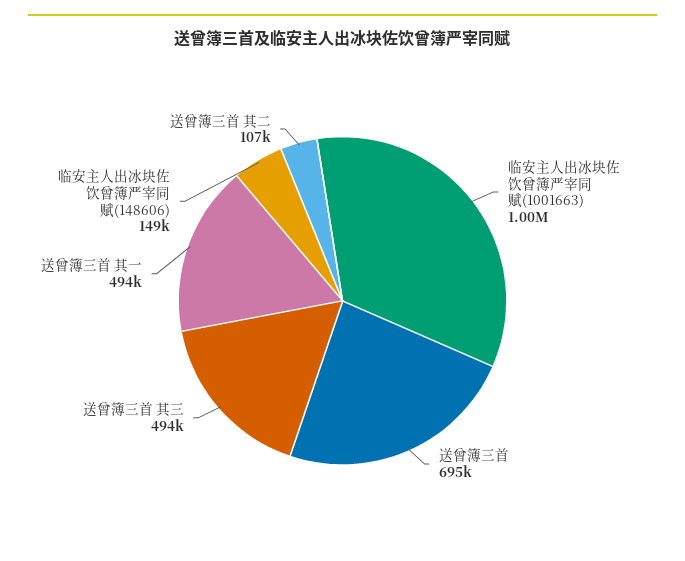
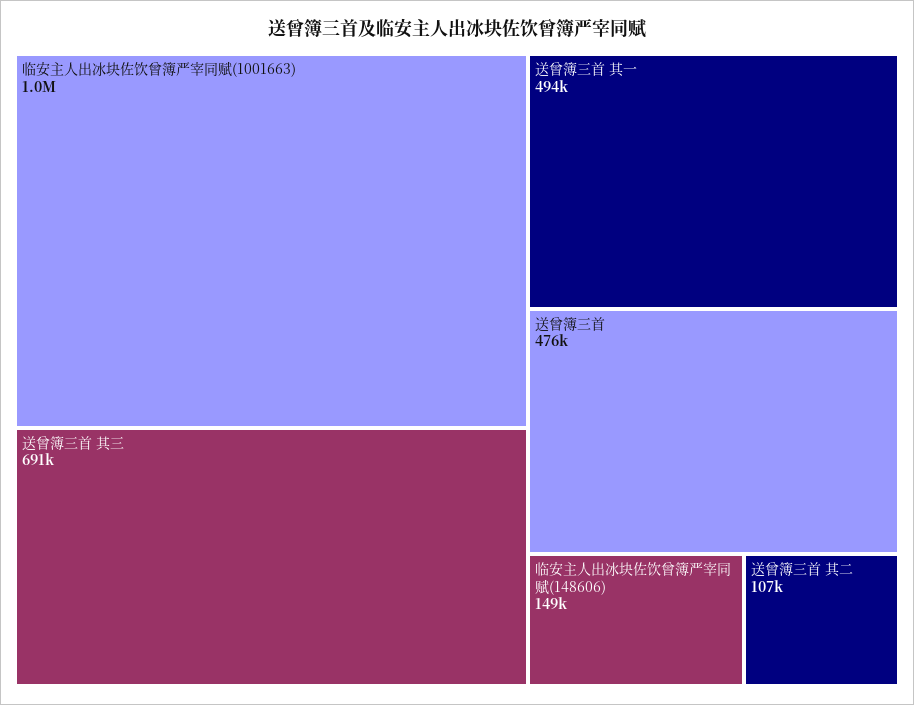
送曾簿三首: 695000 -> 476000
送曾簿三首 其三: 494000 -> 691000

